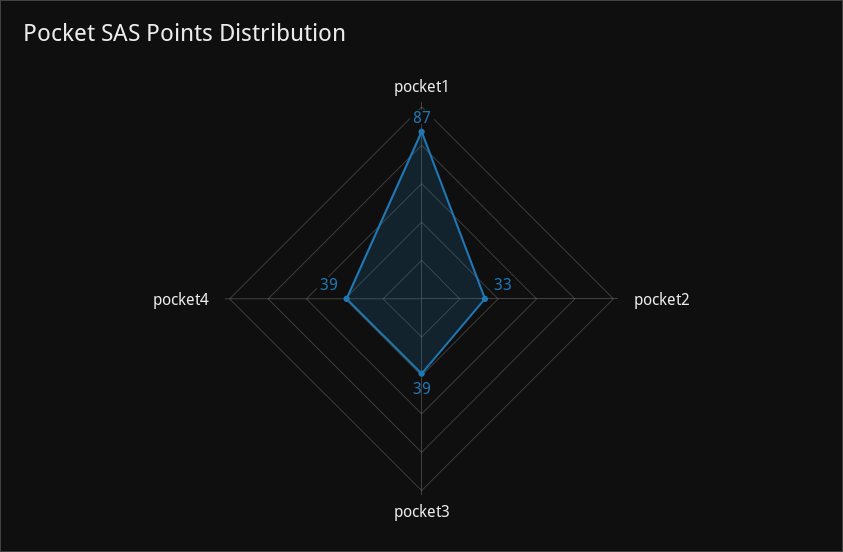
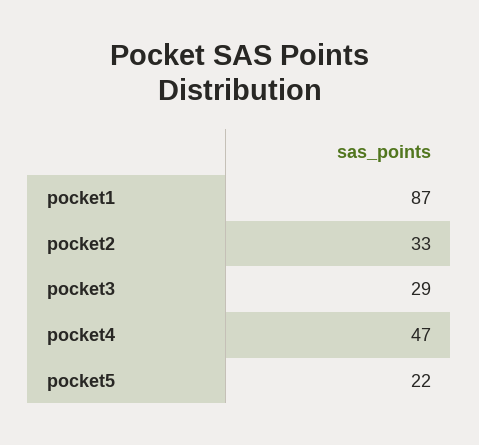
pocket3: 39 -> 29
pocket4: 39 -> 47
pocket5: none -> 22

